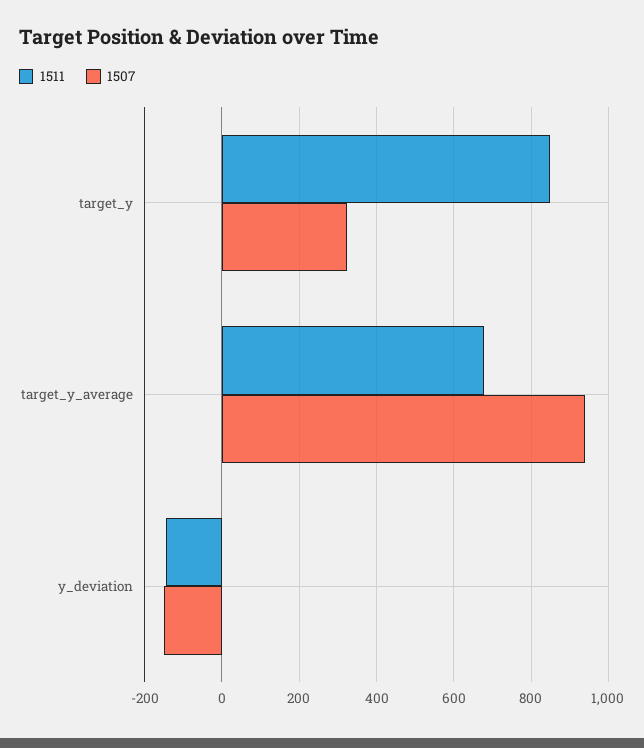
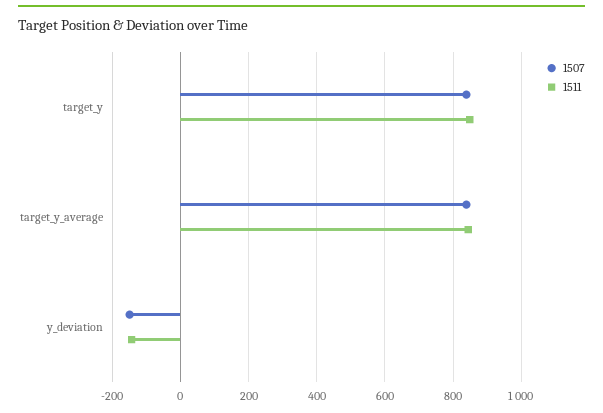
1507, target_y: 320 -> 840
1511, target_y_average: 680 -> 840
1507, target_y_average: 940 -> 840

